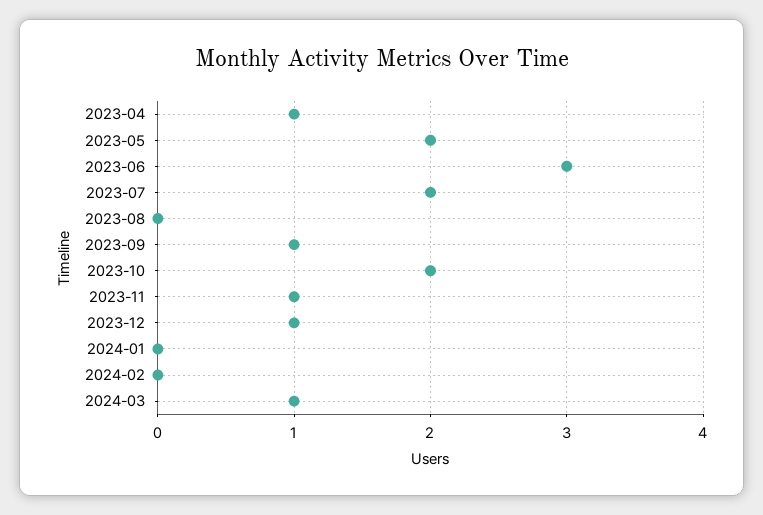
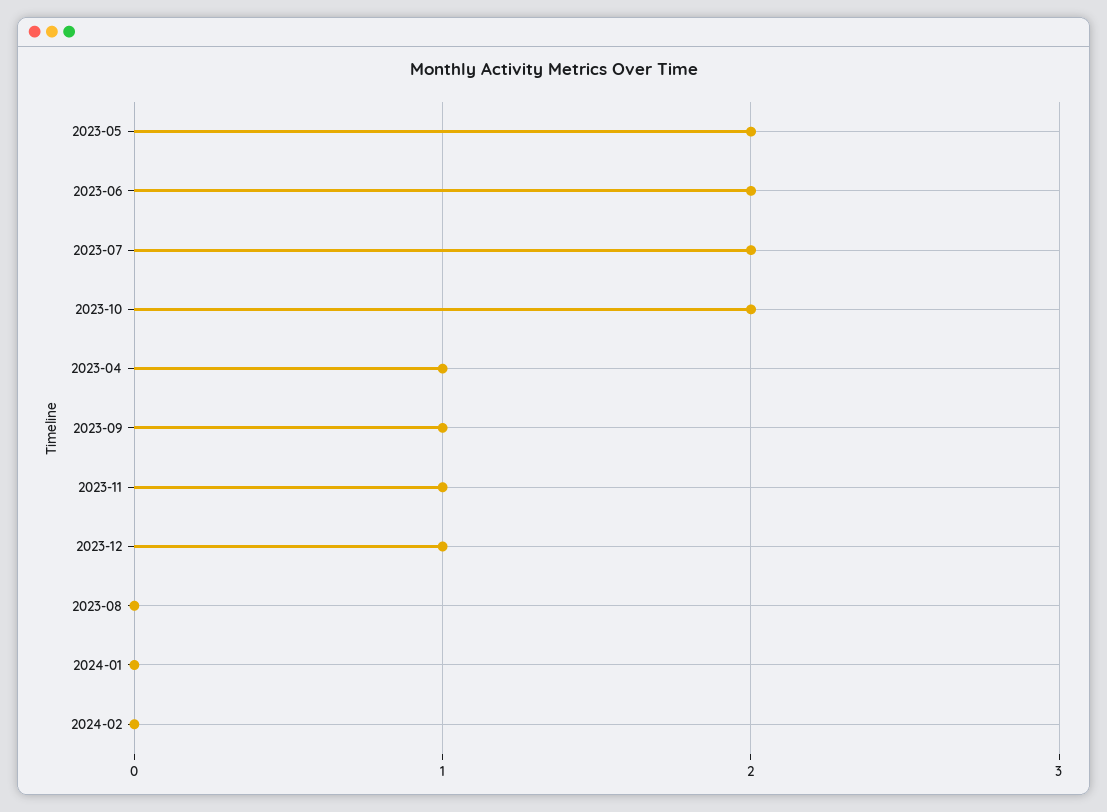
2023-06: 3 -> 2
2024-03: 1 -> none

